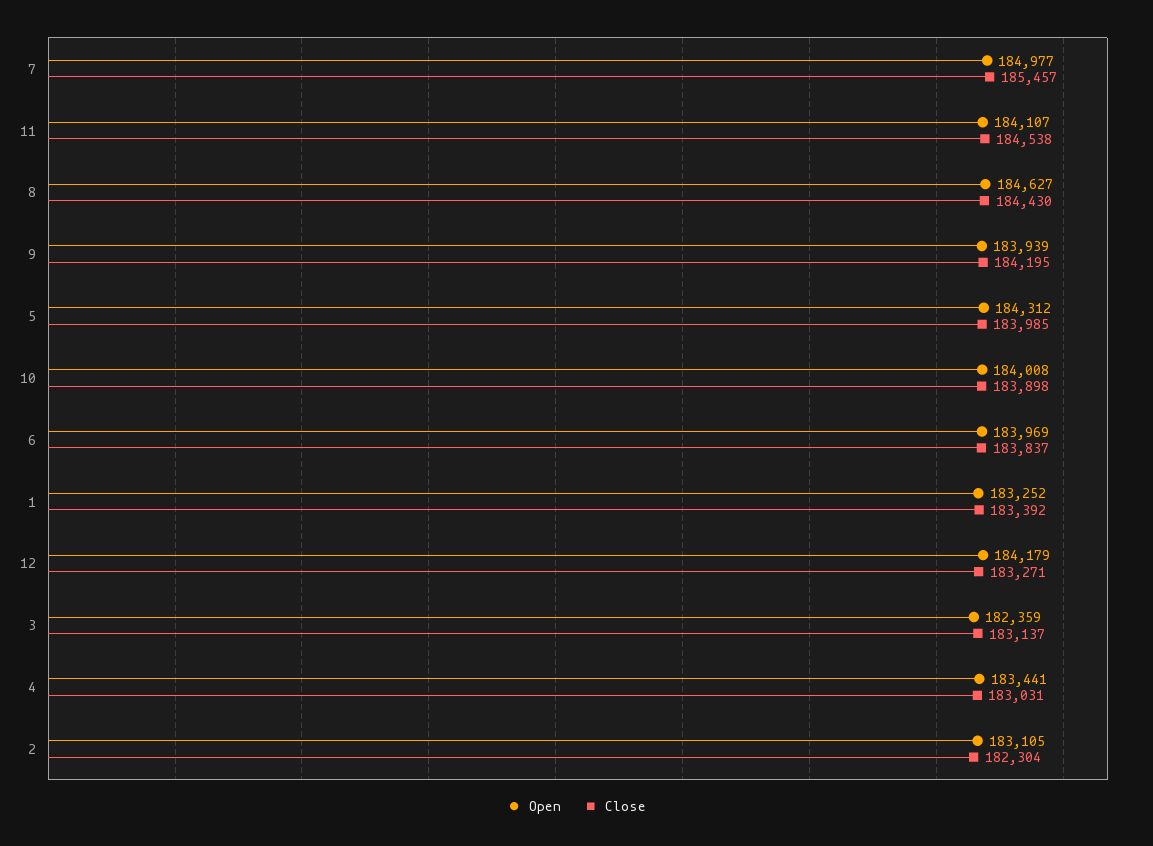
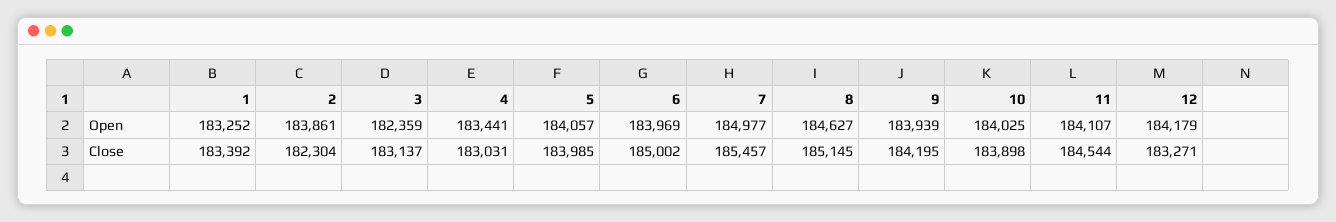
Close, 11: 184538 -> 184544
Close, 8: 184430 -> 185145
Open, 5: 184312 -> 184057
Open, 10: 184008 -> 184025
Close, 6: 183837 -> 185002
Open, 2: 183105 -> 183861

